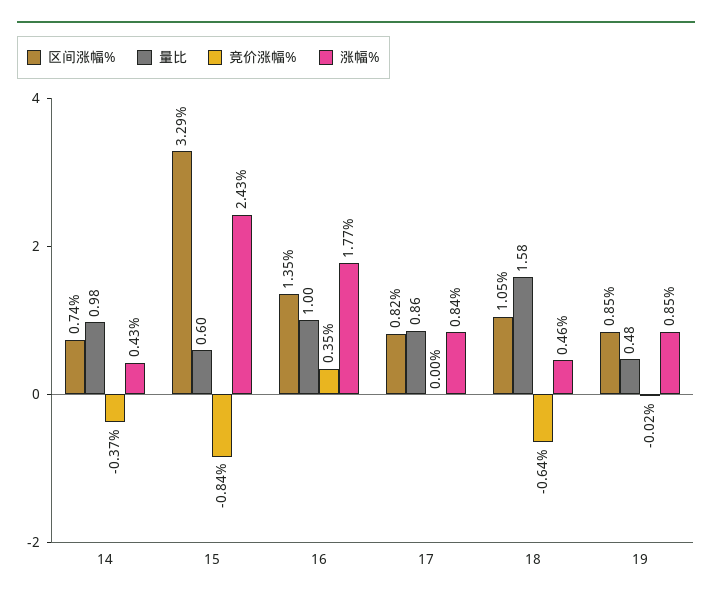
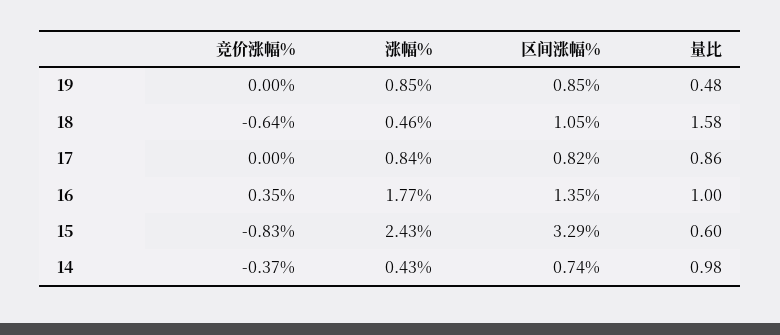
竞价涨幅%, 15: -0.84 -> -0.83
竞价涨幅%, 19: -0.02 -> 0

